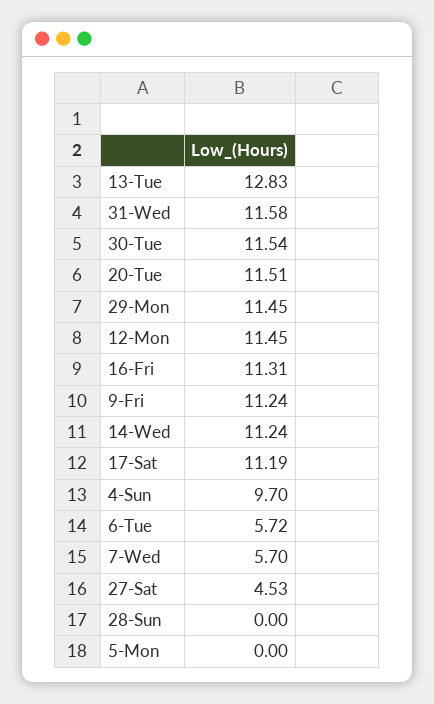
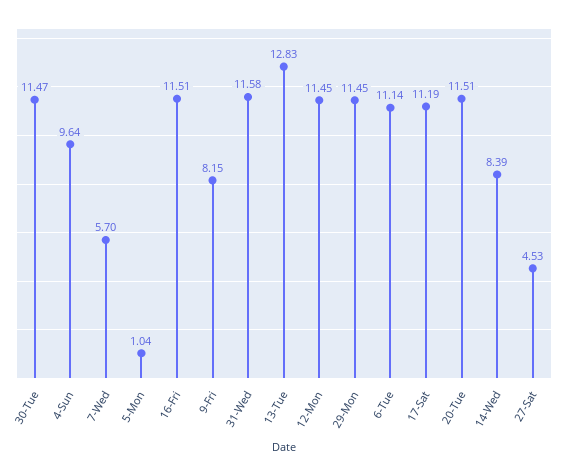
30-Tue: 11.54 -> 11.47
16-Fri: 11.31 -> 11.51
9-Fri: 11.24 -> 8.15
14-Wed: 11.24 -> 8.39
4-Sun: 9.7 -> 9.64
6-Tue: 5.72 -> 11.14
28-Sun: 0 -> none
5-Mon: 0 -> 1.04

